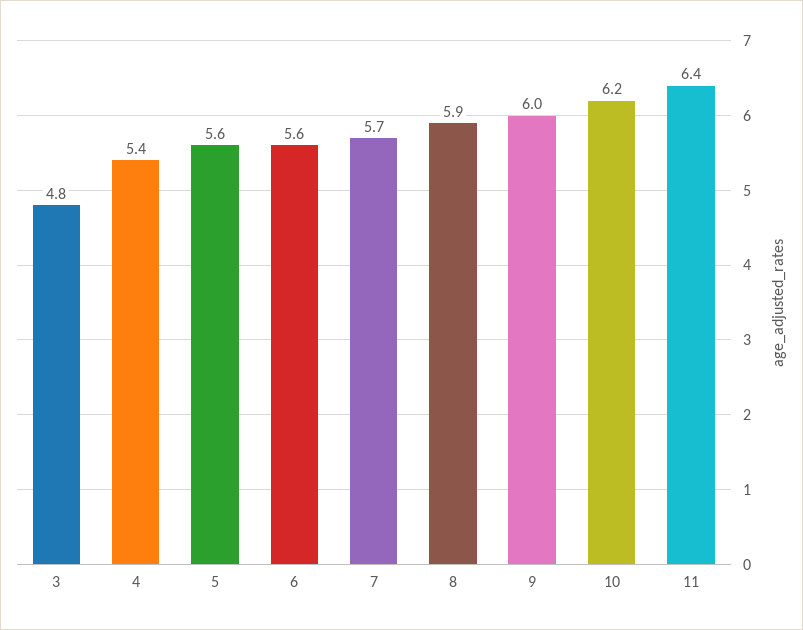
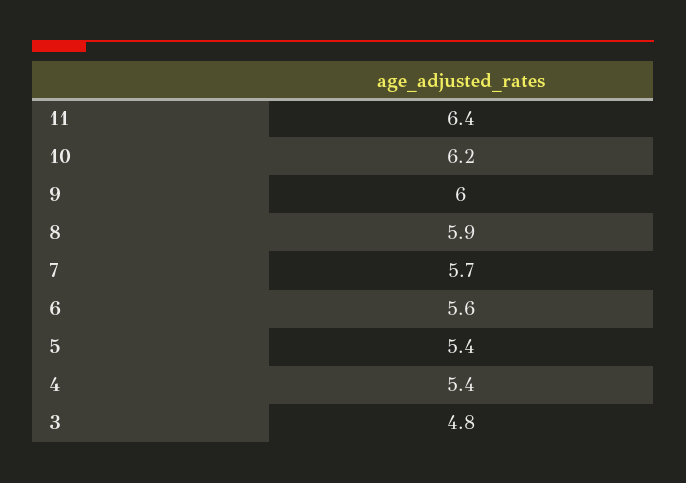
5: 5.6 -> 5.4

